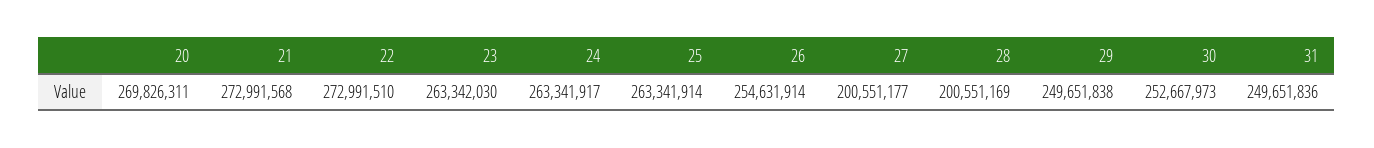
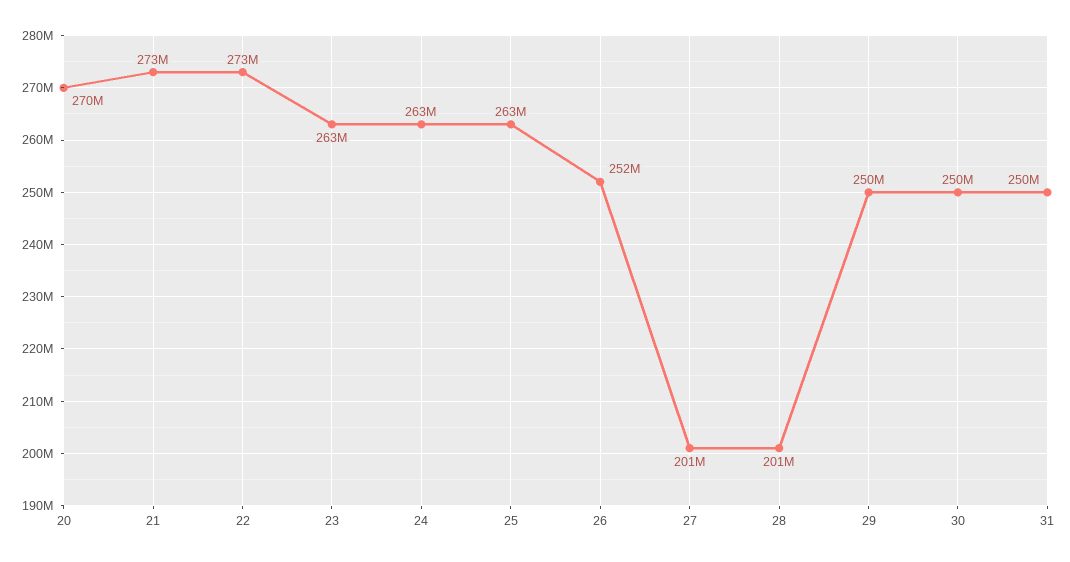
26: 254631914 -> 252000000
30: 252667973 -> 250000000

